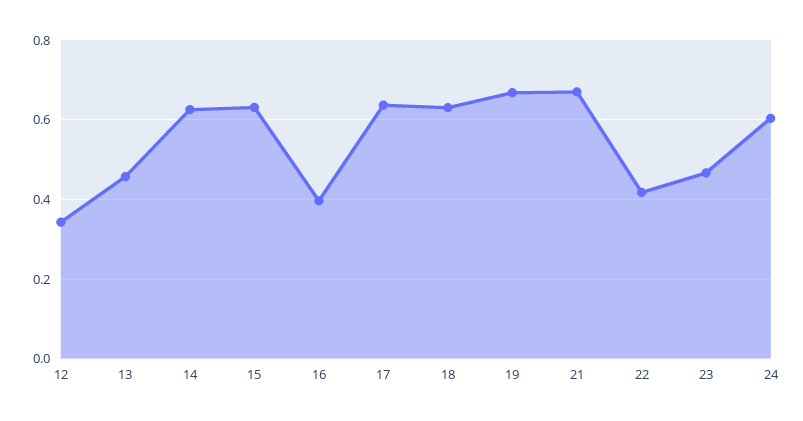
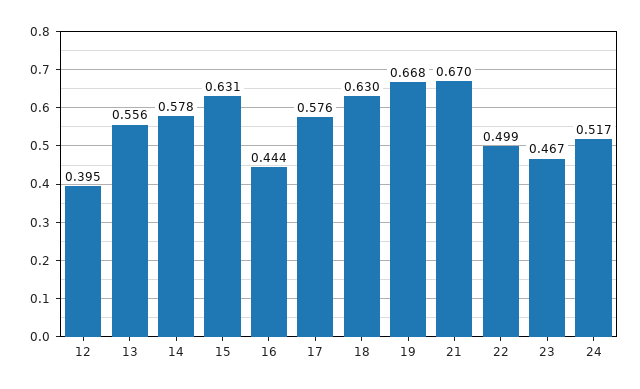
12: 0.34 -> 0.395
13: 0.46 -> 0.556
14: 0.62 -> 0.578
16: 0.4 -> 0.444
17: 0.64 -> 0.576
22: 0.42 -> 0.499
24: 0.6 -> 0.517

